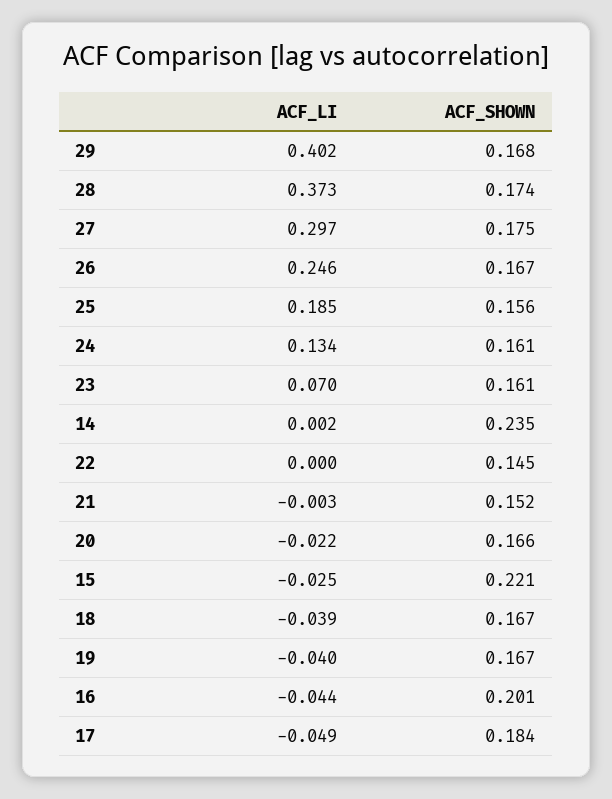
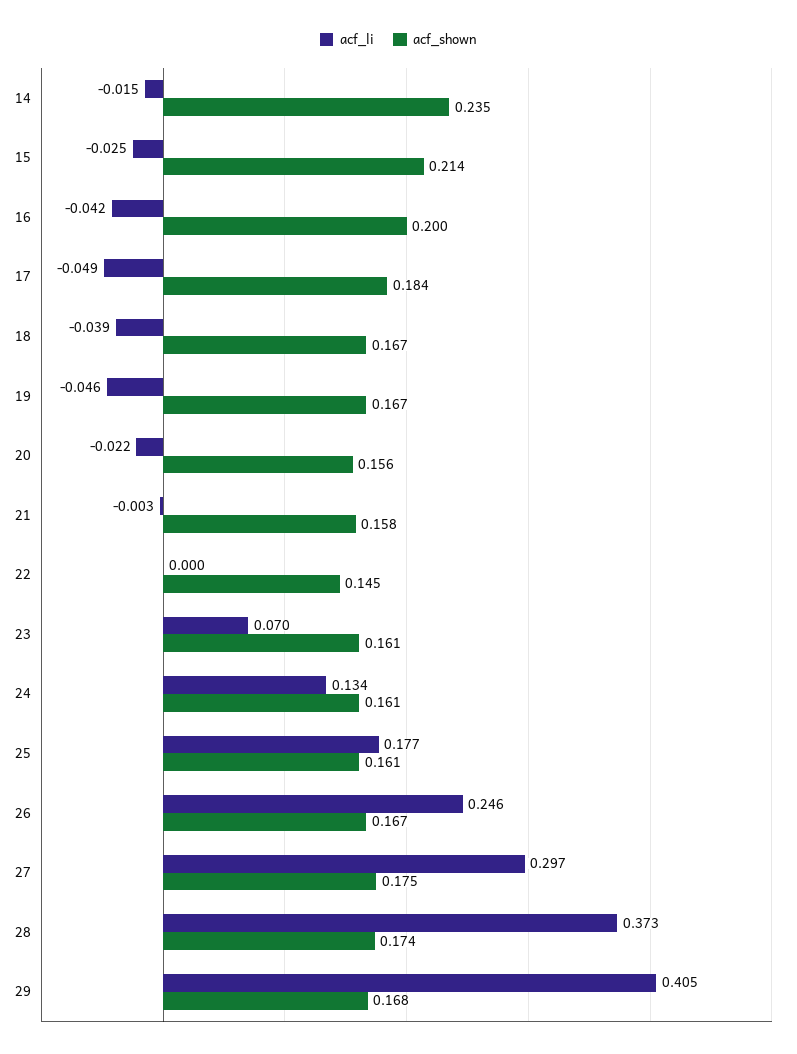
ACF_LI, 29: 0.402 -> 0.405
ACF_LI, 25: 0.185 -> 0.177
ACF_SHOWN, 25: 0.156 -> 0.161
ACF_LI, 14: 0.002 -> -0.015
ACF_SHOWN, 21: 0.152 -> 0.158
ACF_SHOWN, 20: 0.166 -> 0.156
ACF_SHOWN, 15: 0.221 -> 0.214
ACF_LI, 19: -0.04 -> -0.046
ACF_LI, 16: -0.044 -> -0.042
ACF_SHOWN, 16: 0.201 -> 0.2

